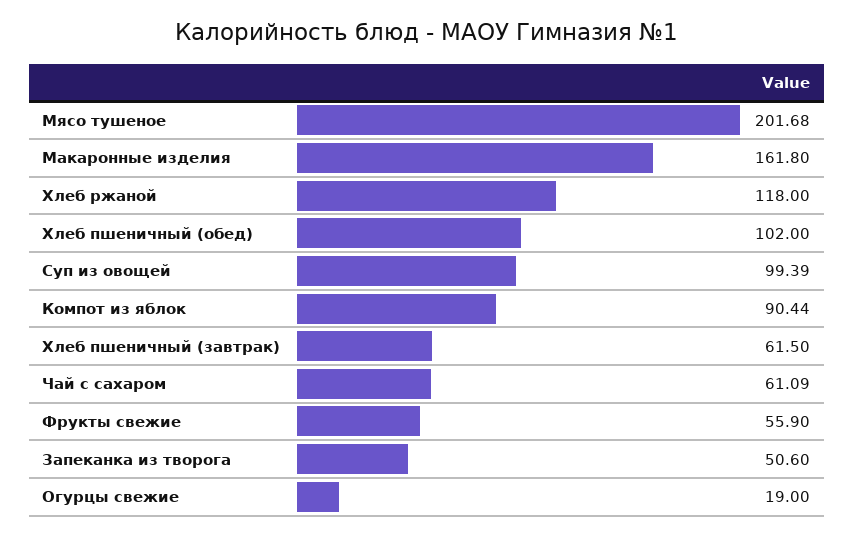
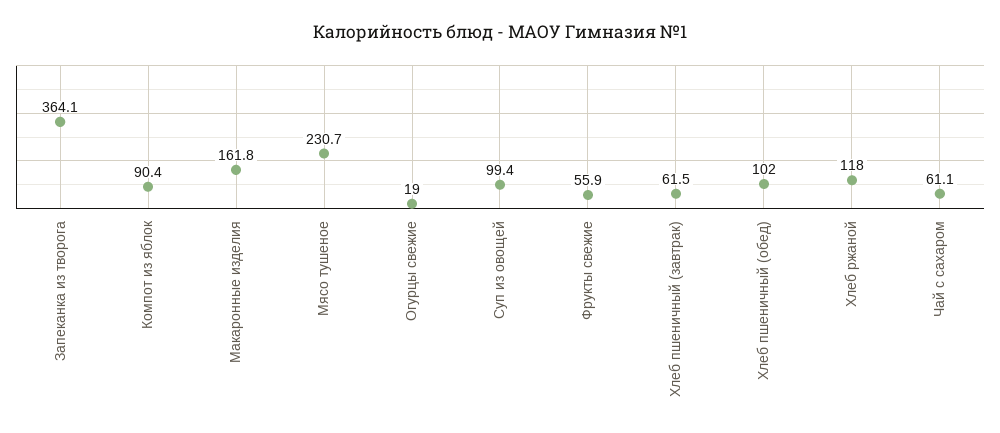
Мясо тушеное: 201.68 -> 230.7
Запеканка из творога: 50.6 -> 364.1

